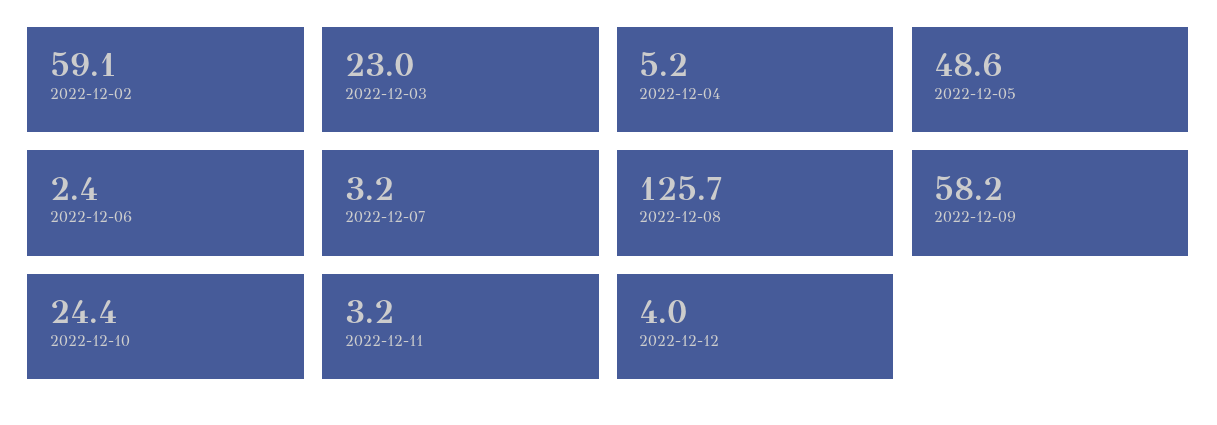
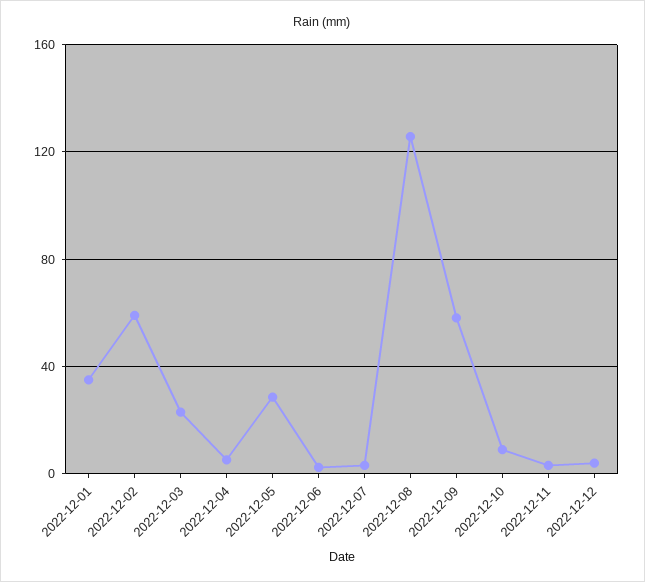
2022-12-05: 48.6 -> 30
2022-12-10: 24.4 -> 10
2022-12-01: none -> 35

